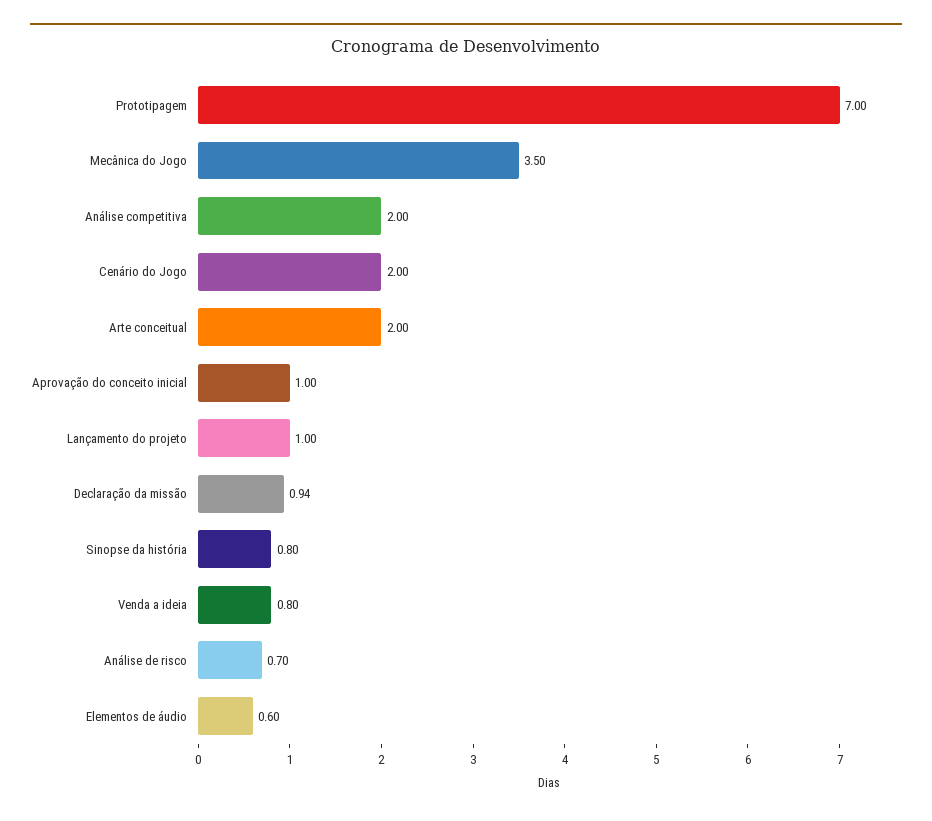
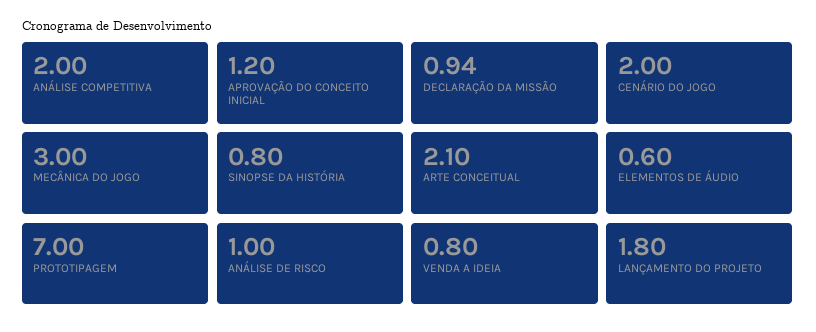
Mecânica do Jogo: 3.5 -> 3
Arte conceitual: 2 -> 2.1
Aprovação do conceito inicial: 1 -> 1.2
Lançamento do projeto: 1 -> 1.8
Análise de risco: 0.7 -> 1

